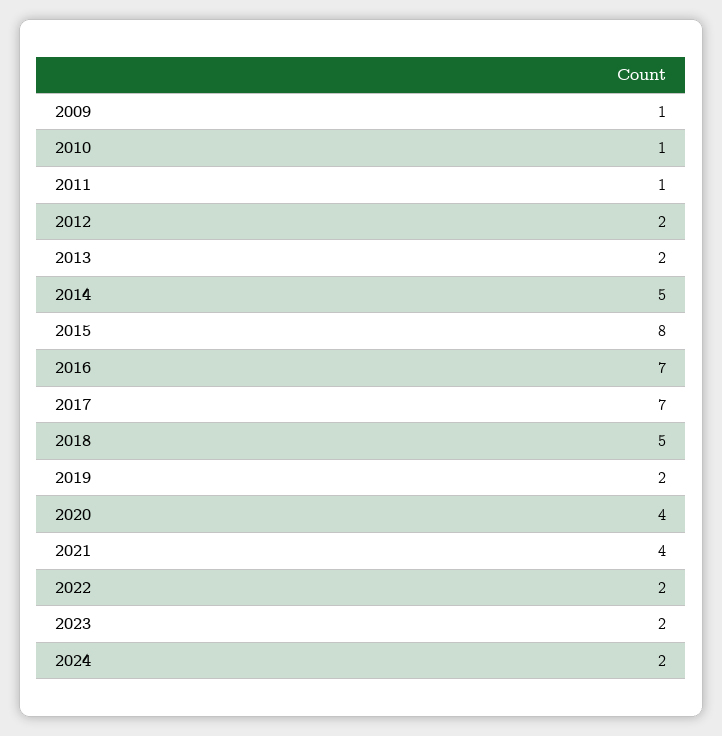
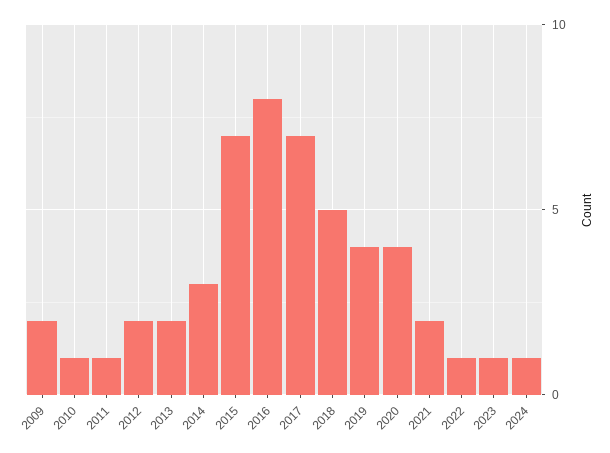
2009: 1 -> 2
2014: 5 -> 3
2015: 8 -> 7
2016: 7 -> 8
2019: 2 -> 4
2021: 4 -> 2
2022: 2 -> 1
2023: 2 -> 1
2024: 2 -> 1

